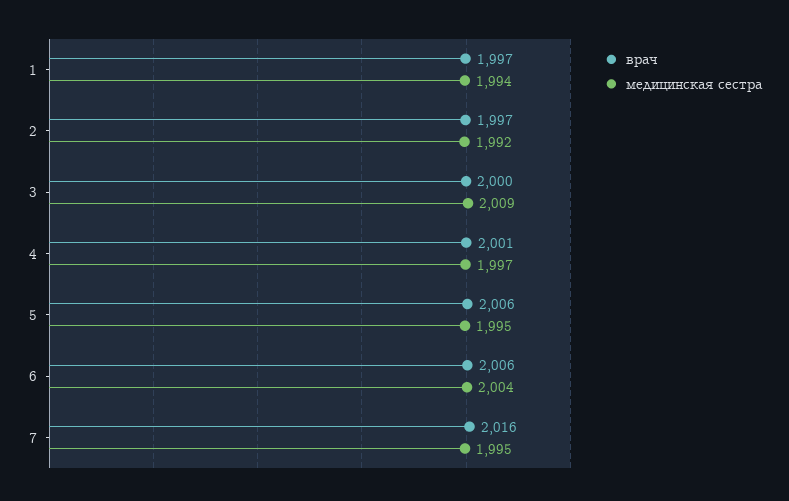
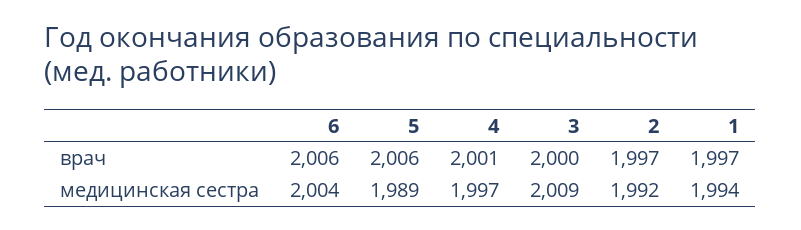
медицинская сестра, 5: 1995 -> 1989
врач, 7: 2016 -> none
медицинская сестра, 7: 1995 -> none

